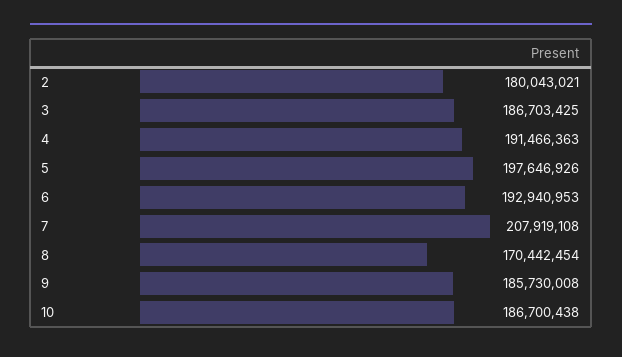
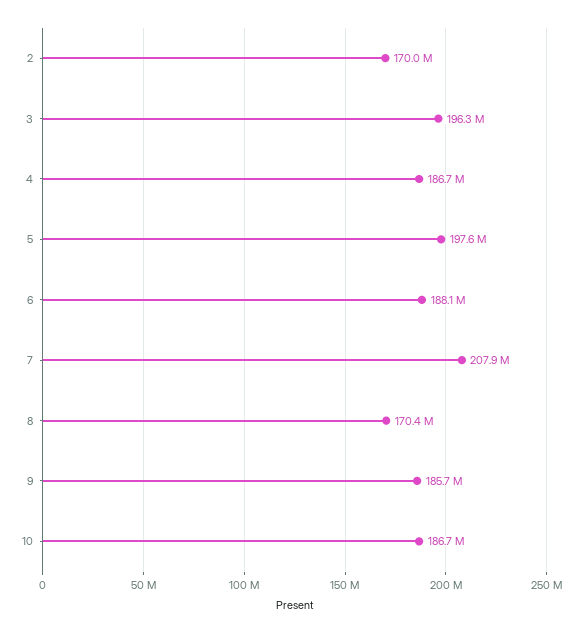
2: 180043021 -> 170000000
3: 186703425 -> 196300000
4: 191466363 -> 186700000
6: 192940953 -> 188100000

